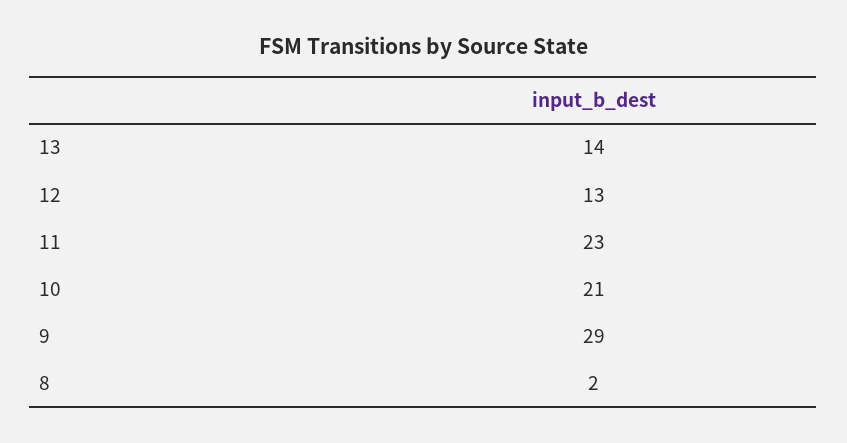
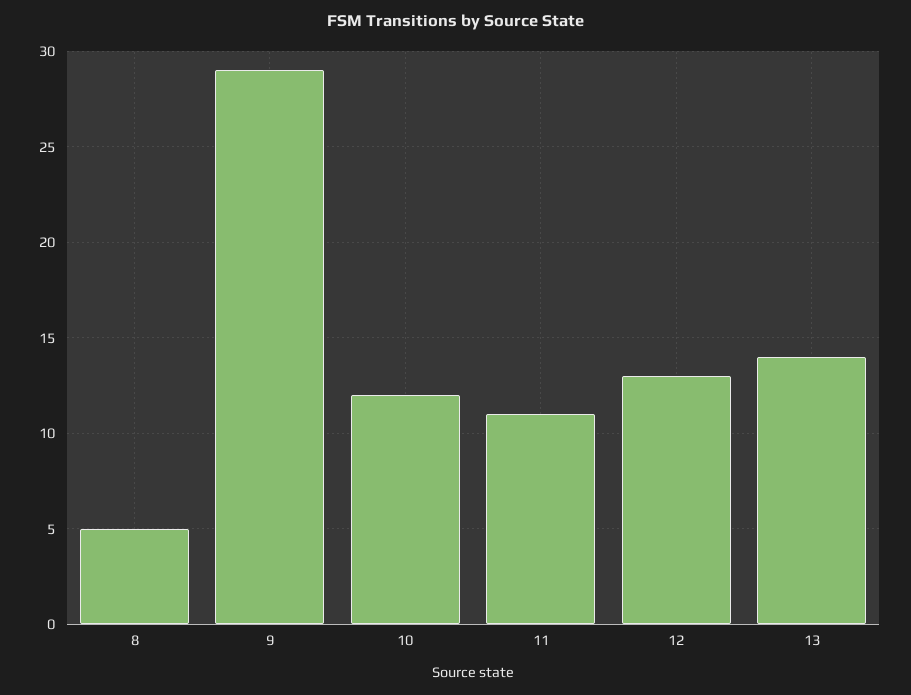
11: 23 -> 11
10: 21 -> 12
8: 2 -> 5

